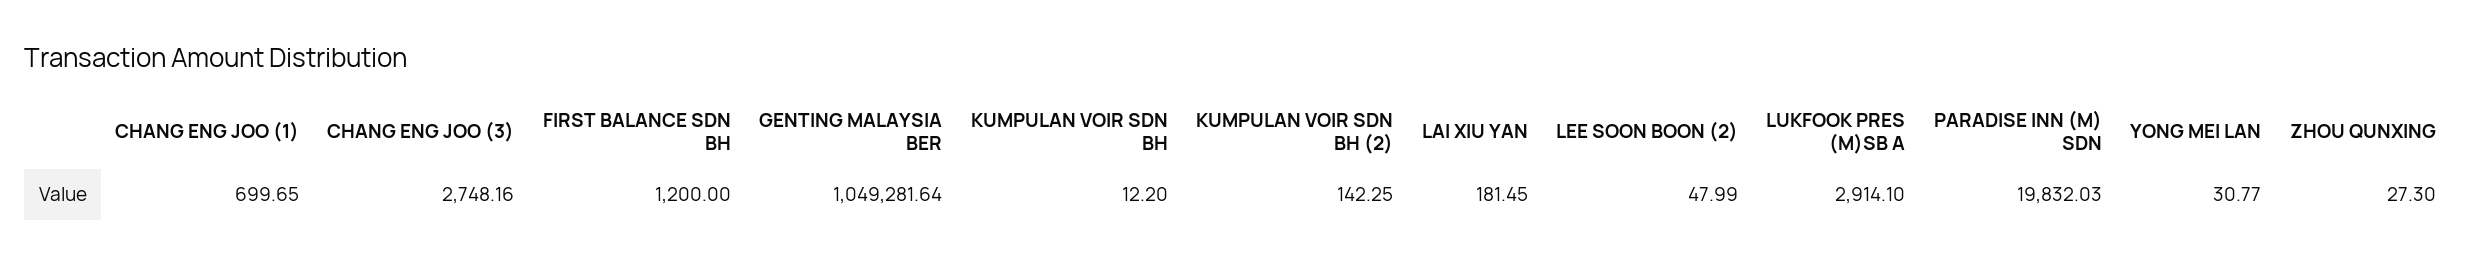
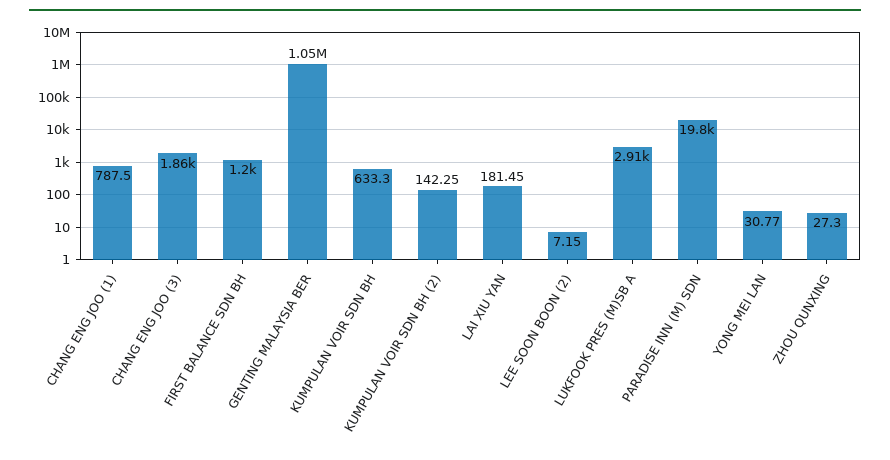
CHANG ENG JOO (1): 699.65 -> 787.5
CHANG ENG JOO (3): 2748.16 -> 1860
KUMPULAN VOIR SDN BH: 12.2 -> 633.3
LEE SOON BOON (2): 47.99 -> 7.15

